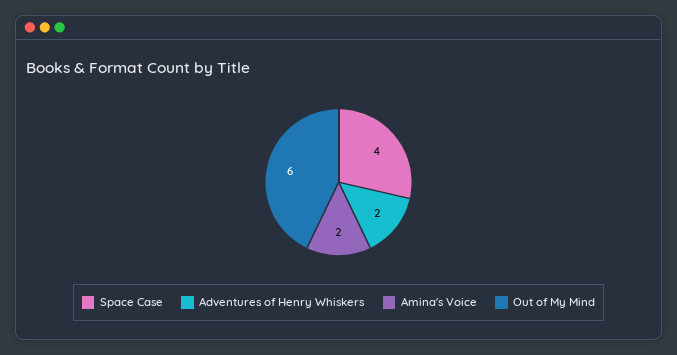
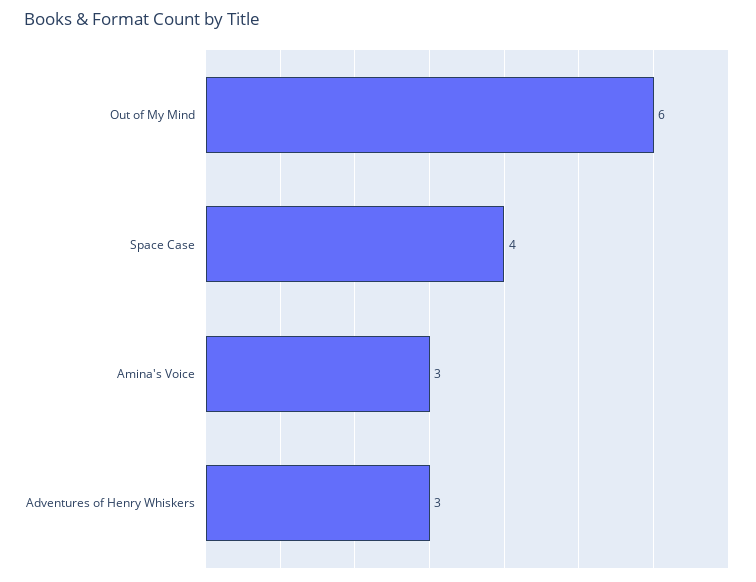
Adventures of Henry Whiskers: 2 -> 3
Amina's Voice: 2 -> 3

